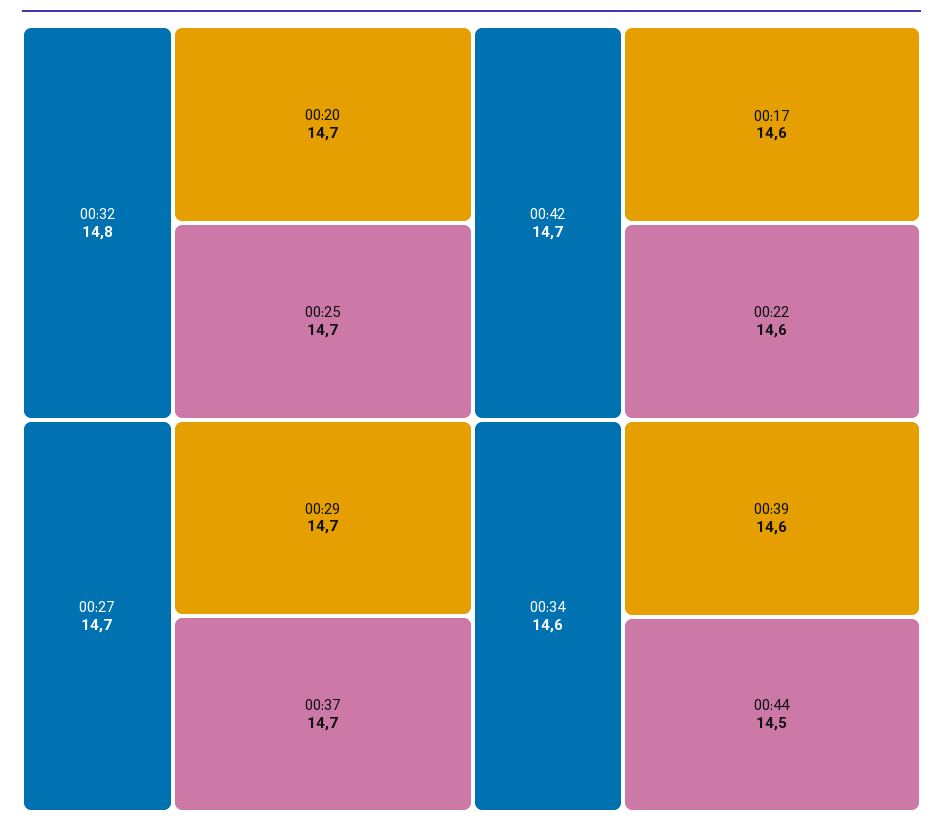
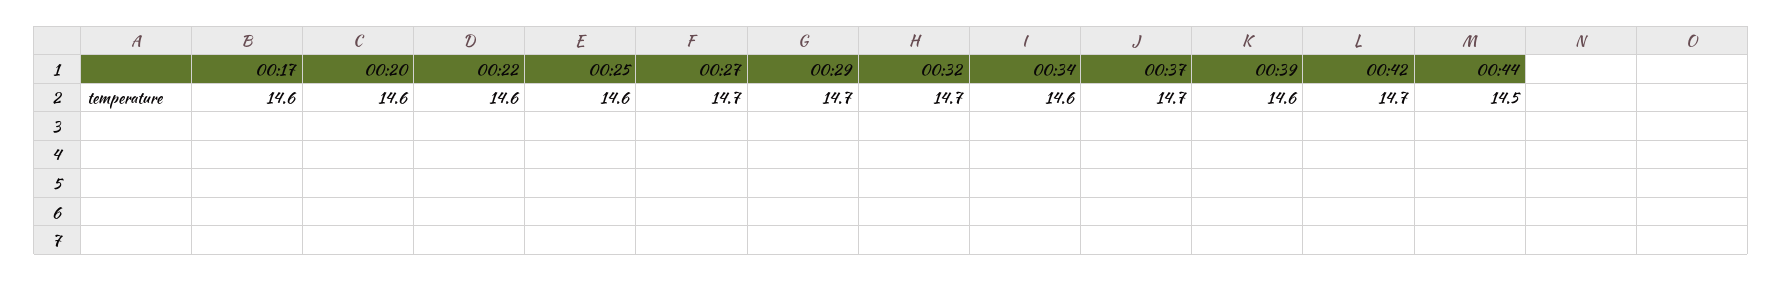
00:32: 14.8 -> 14.7
00:20: 14.7 -> 14.6
00:25: 14.7 -> 14.6

